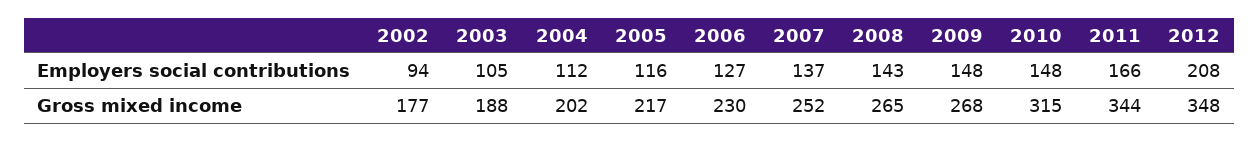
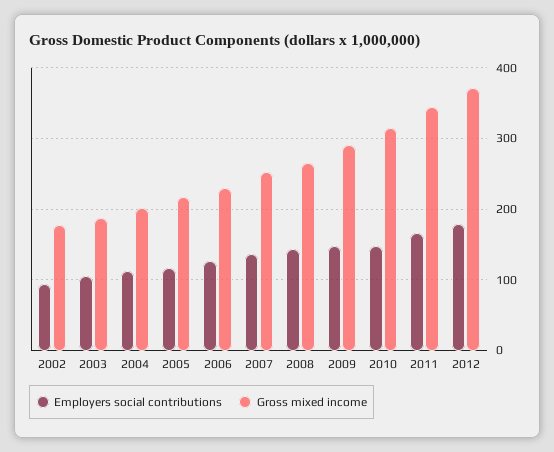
Employers social contributions, 2012: 208 -> 180
Gross mixed income, 2009: 268 -> 290
Gross mixed income, 2012: 348 -> 370

